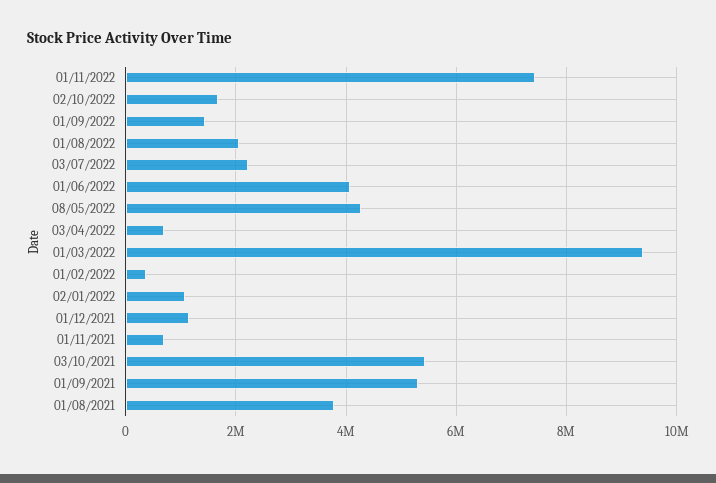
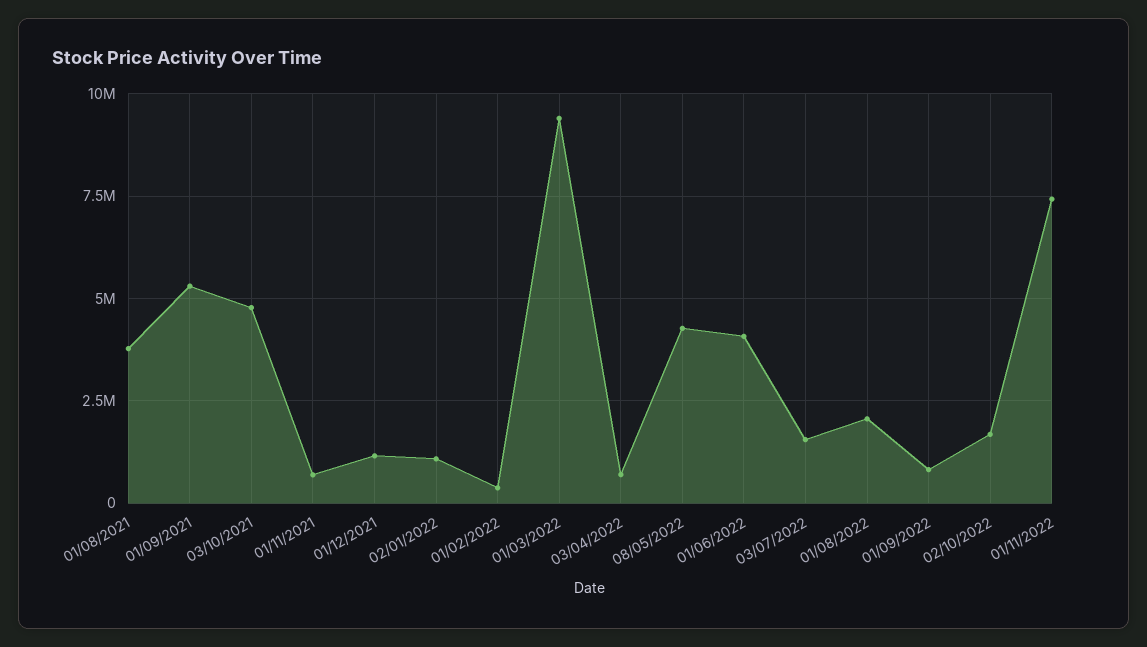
01/09/2022: 1400000 -> 750000
03/07/2022: 2200000 -> 1500000
03/10/2021: 5400000 -> 4750000

